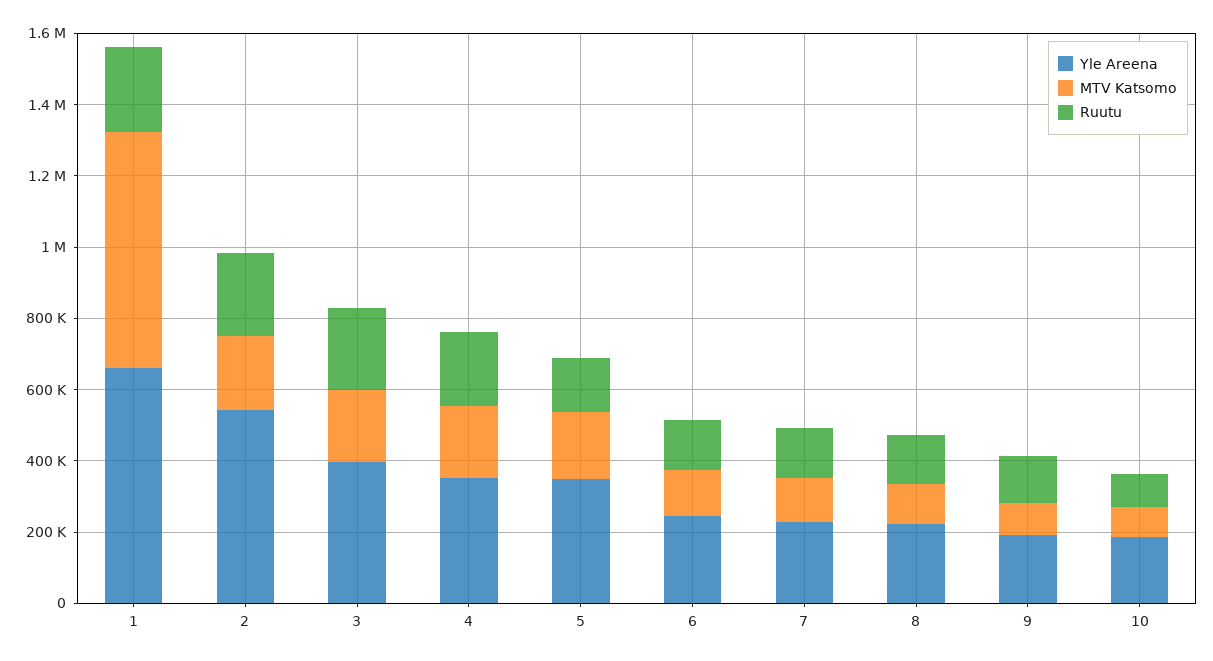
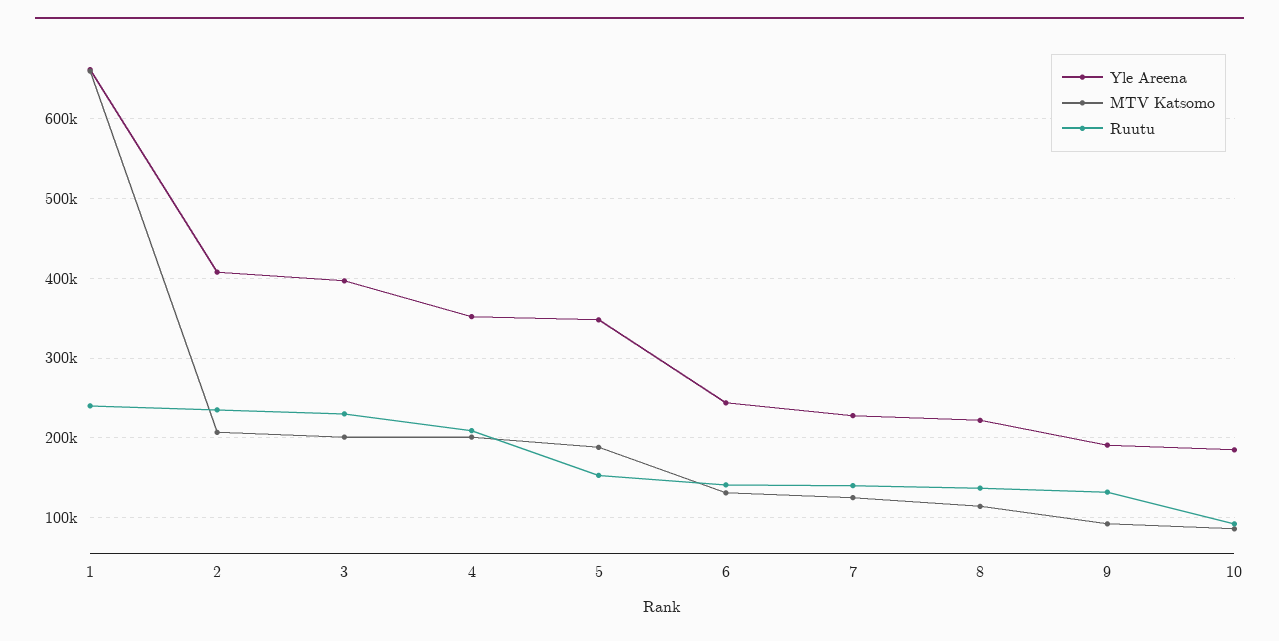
Yle Areena, 2: 550000 -> 410000

